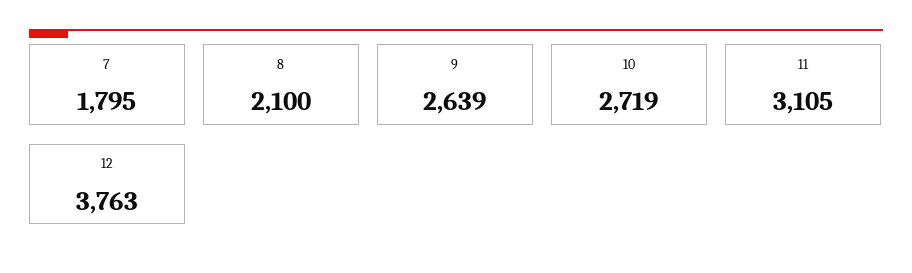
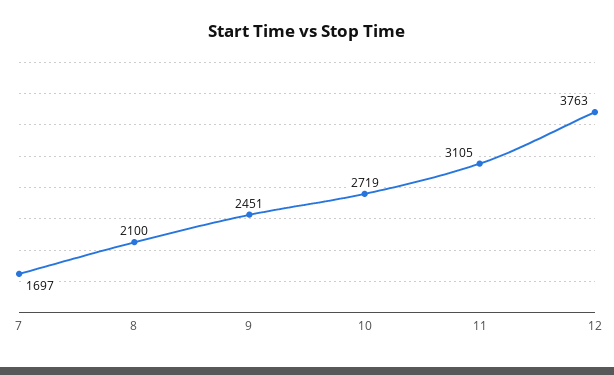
7: 1795 -> 1697
9: 2639 -> 2451

